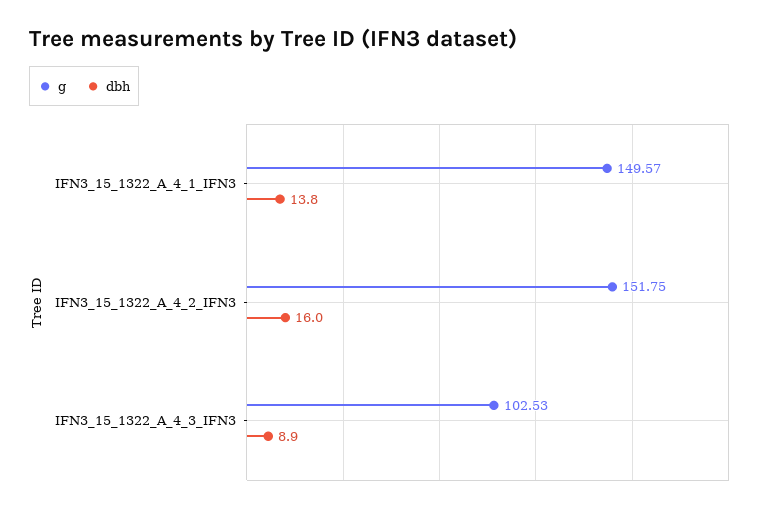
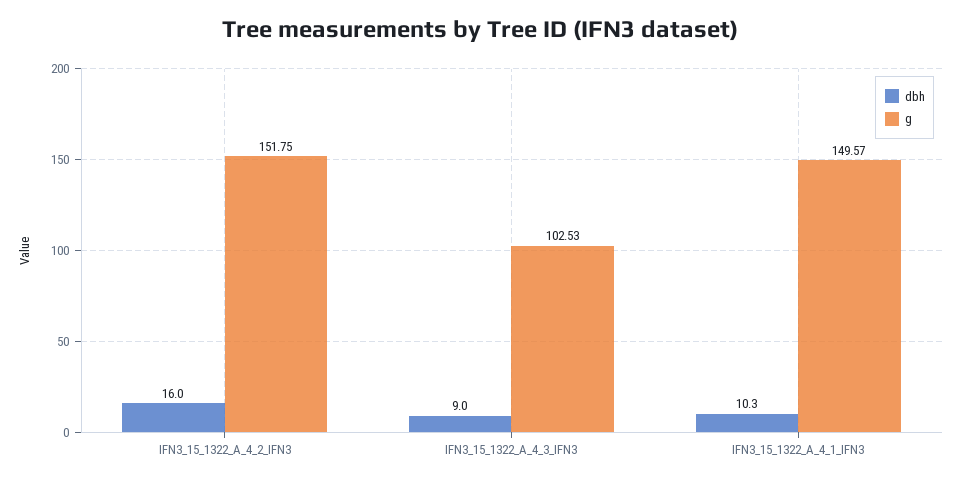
dbh, IFN3_15_1322_A_4_1_IFN3: 13.8 -> 10.3
dbh, IFN3_15_1322_A_4_3_IFN3: 8.9 -> 9

